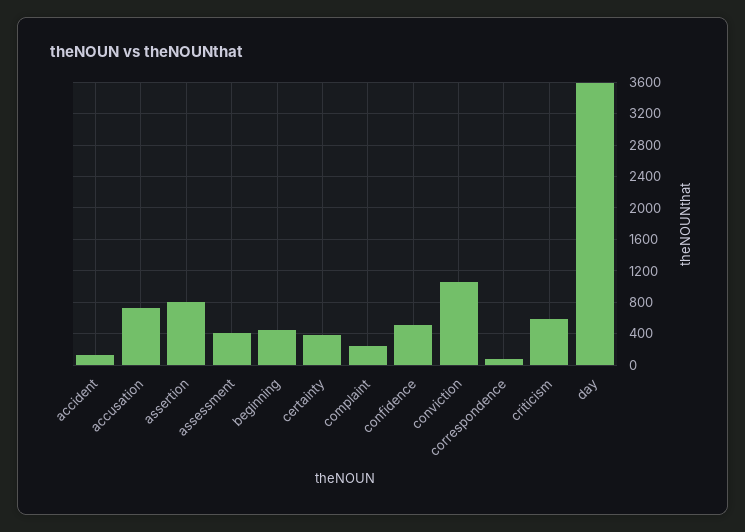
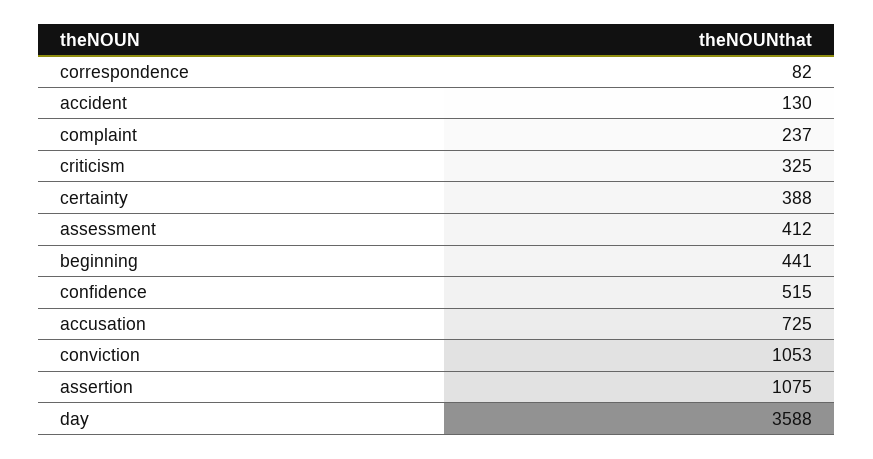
assertion: 800 -> 1075
criticism: 600 -> 325

